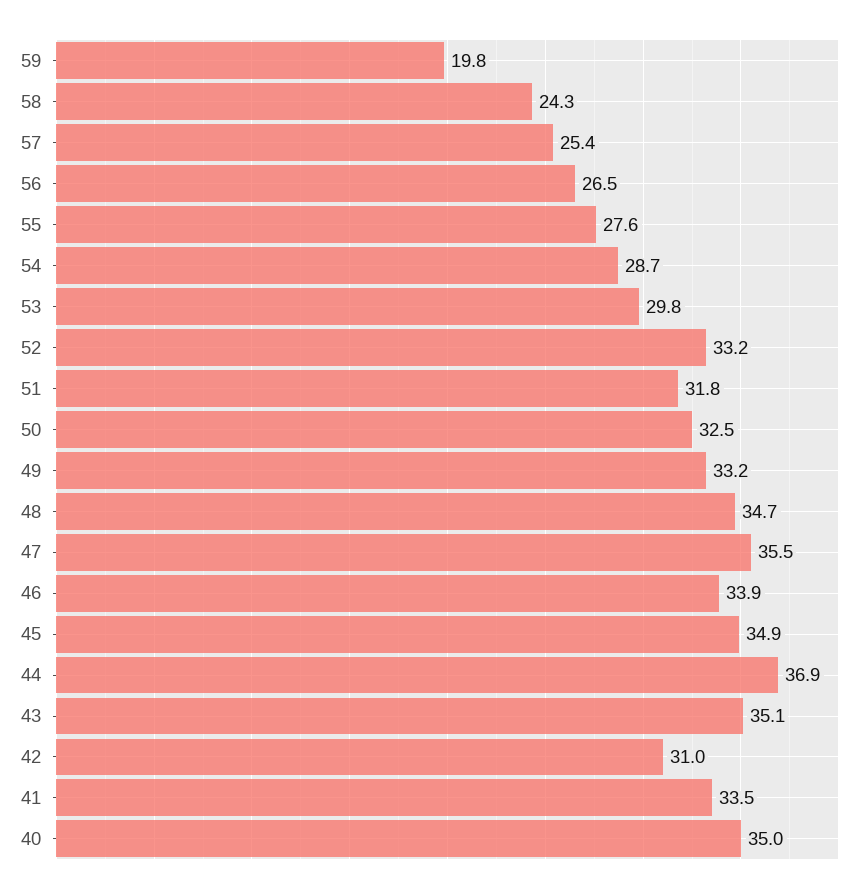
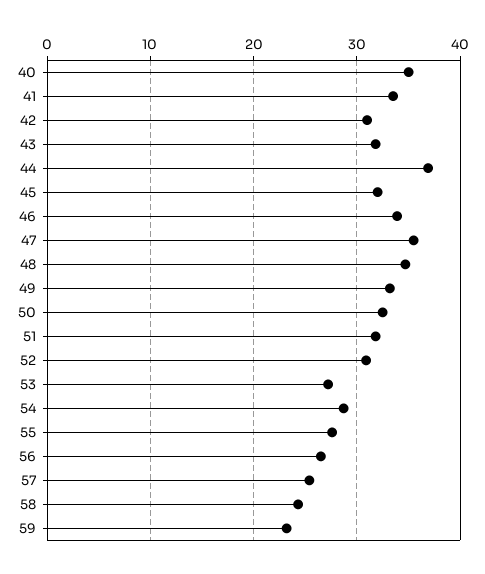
59: 19.8 -> 23
53: 29.8 -> 27
52: 33.2 -> 31
45: 34.9 -> 32
43: 35.1 -> 32

